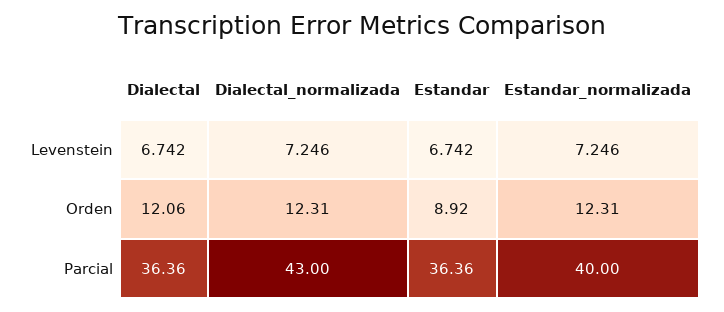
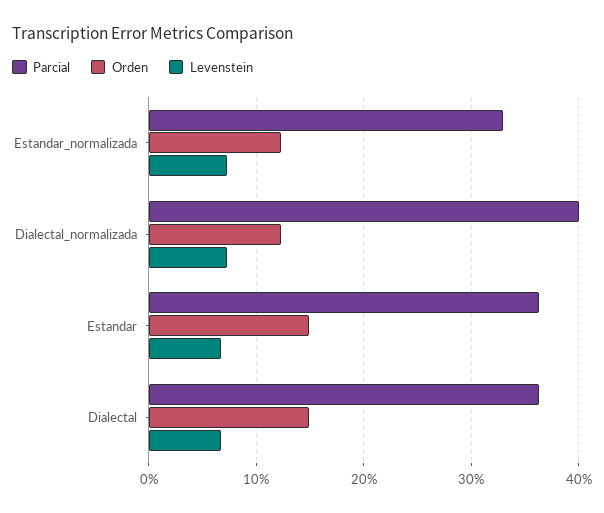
Orden, Dialectal: 12.06 -> 15
Orden, Estandar: 8.92 -> 15
Parcial, Dialectal_normalizada: 43 -> 40
Parcial, Estandar_normalizada: 40 -> 33

